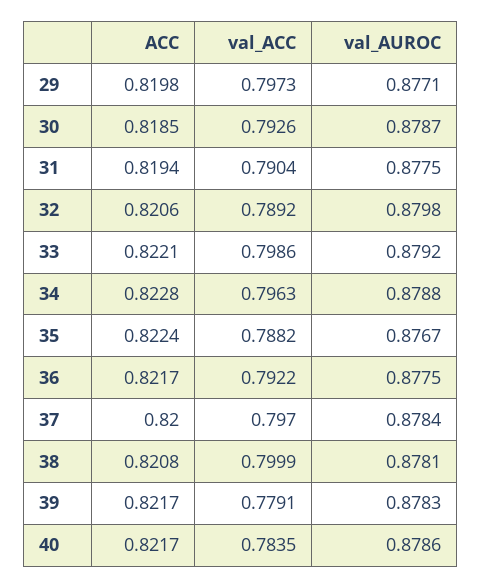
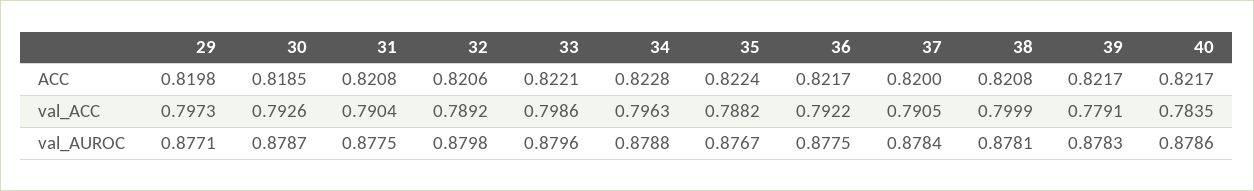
ACC, 31: 0.8194 -> 0.8208
val_AUROC, 33: 0.8792 -> 0.8796
val_ACC, 37: 0.797 -> 0.7905

